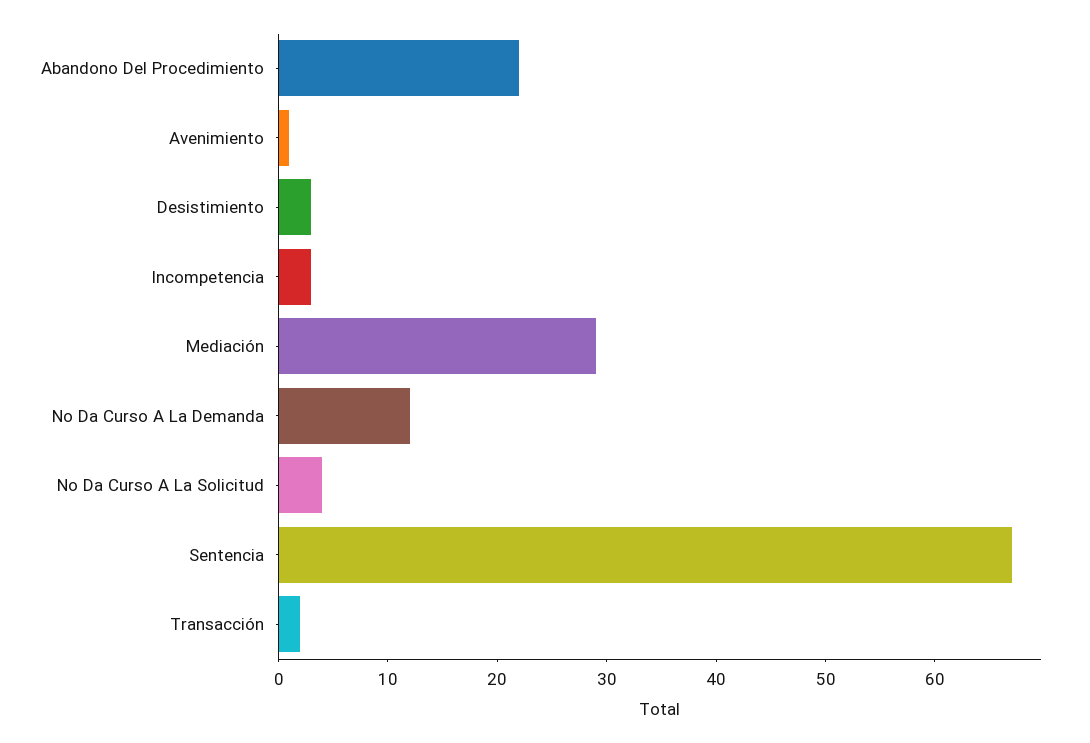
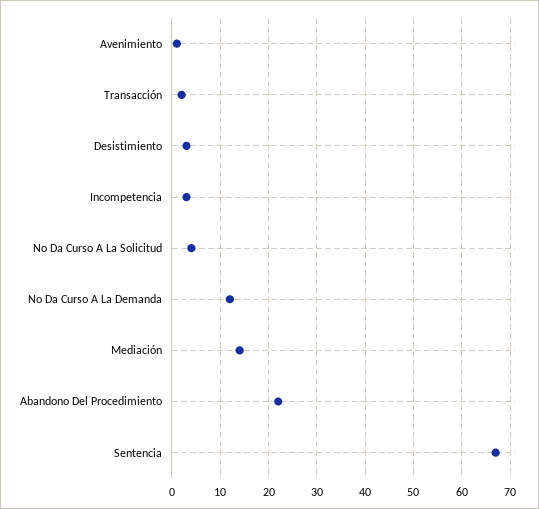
Mediación: 29 -> 15

